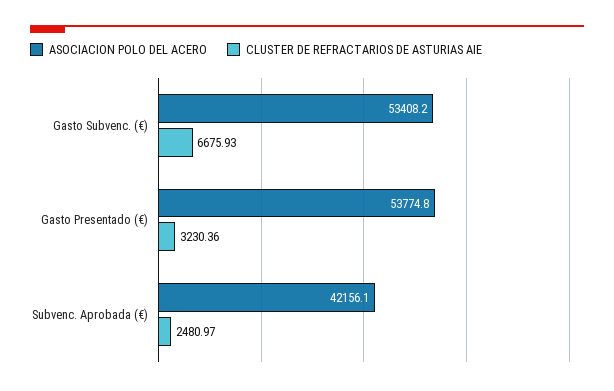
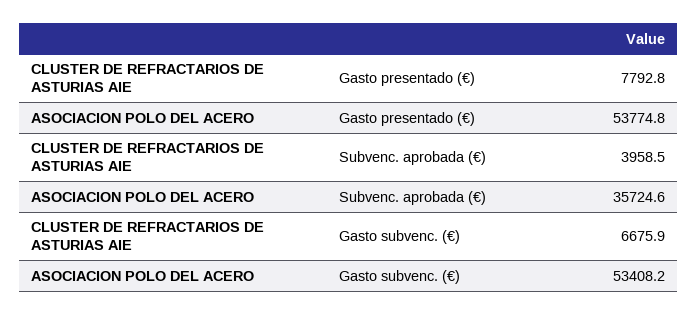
CLUSTER DE REFRACTARIOS DE ASTURIAS AIE, Gasto Presentado (€): 3230.36 -> 7792.8
ASOCIACION POLO DEL ACERO, Subvenc. Aprobada (€): 42156.1 -> 35724.6
CLUSTER DE REFRACTARIOS DE ASTURIAS AIE, Subvenc. Aprobada (€): 2480.97 -> 3958.5

